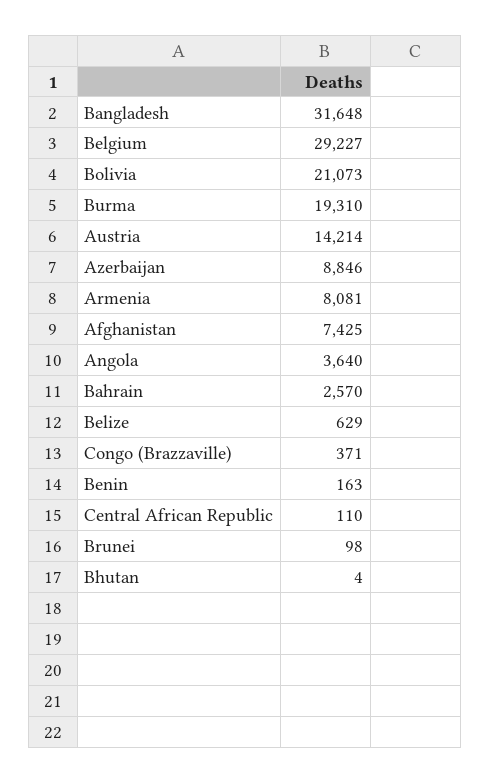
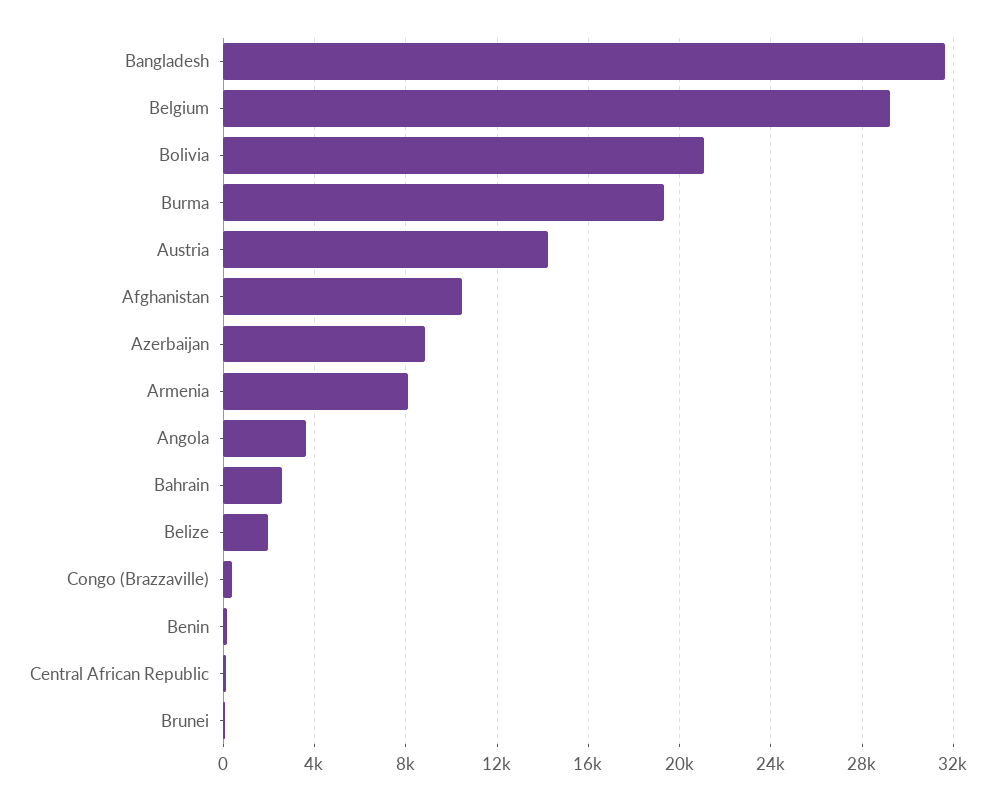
Afghanistan: 7425 -> 10500
Belize: 629 -> 2000
Bhutan: 4 -> none

